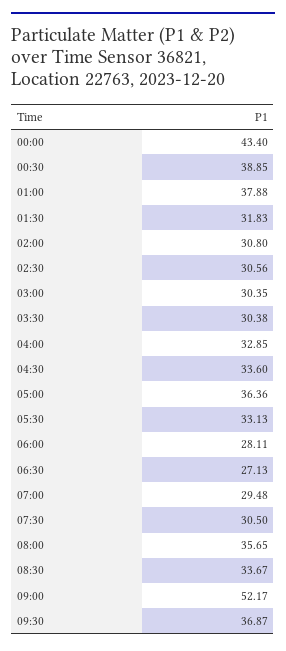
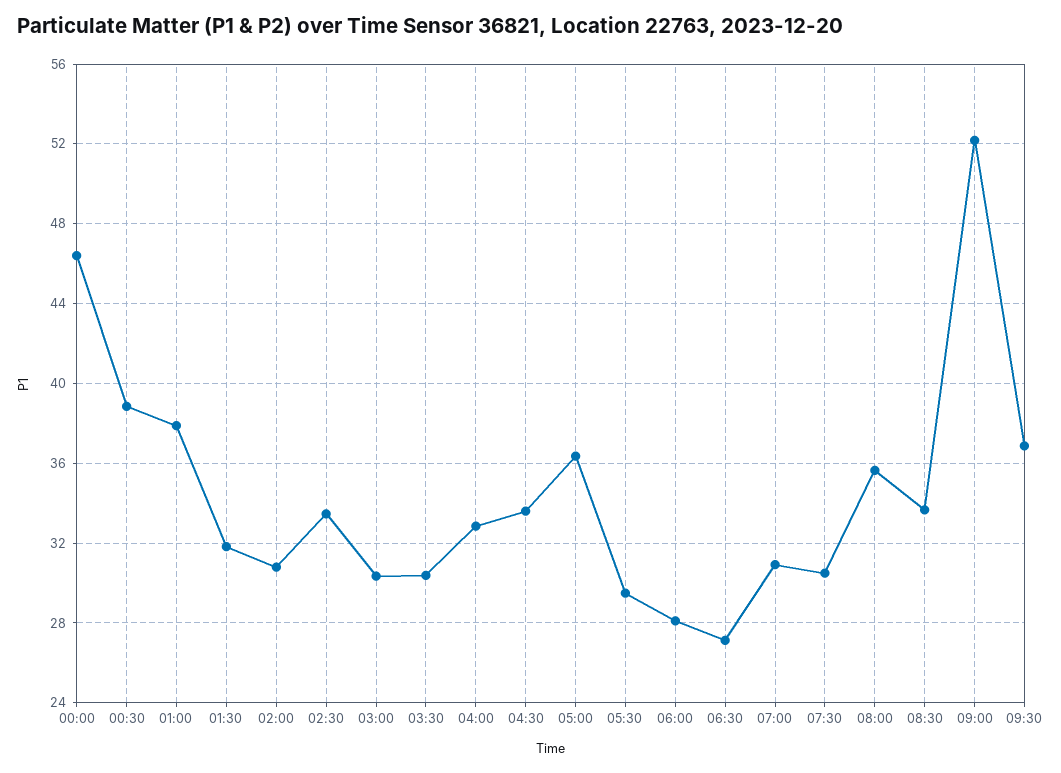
00:00: 43.4 -> 46.5
02:30: 30.56 -> 33.5
05:30: 33.13 -> 29.5
07:00: 29.48 -> 31

